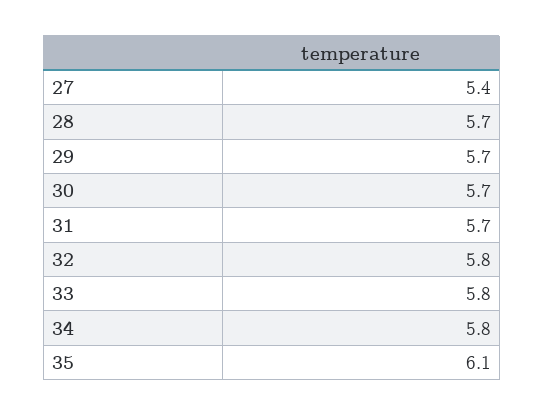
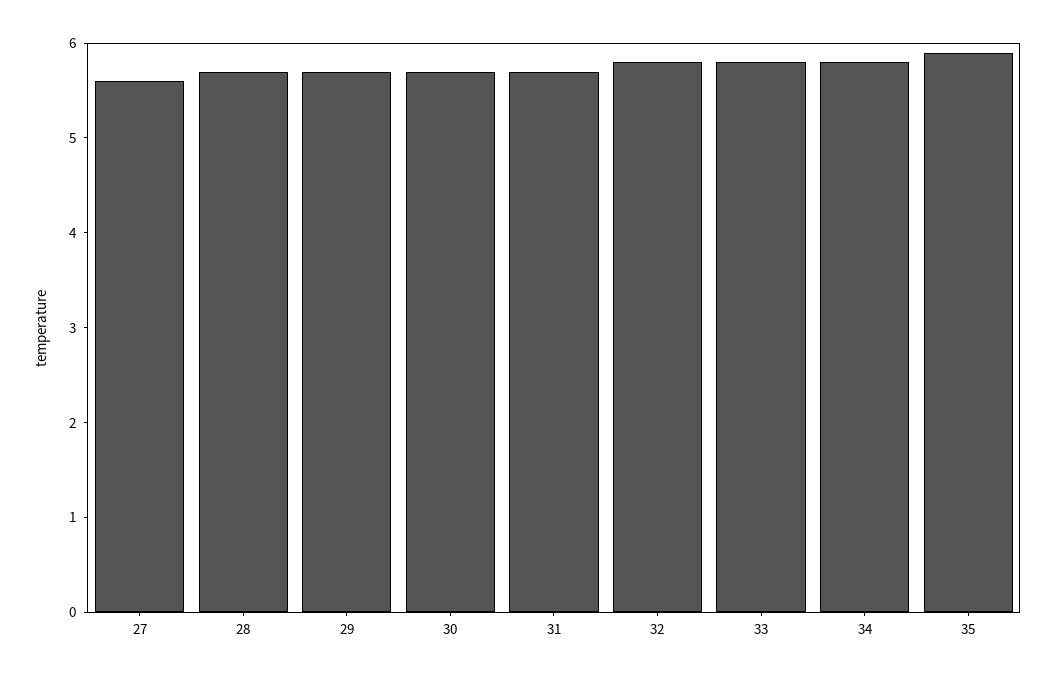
27: 5.4 -> 5.6
35: 6.1 -> 5.9

